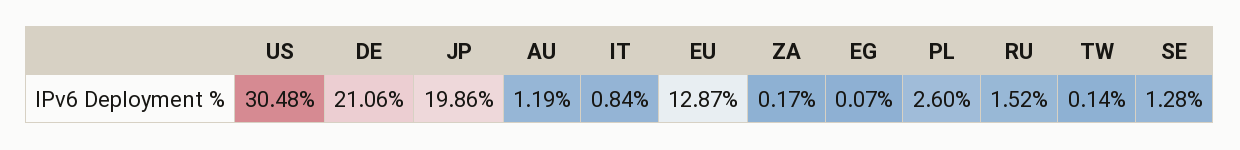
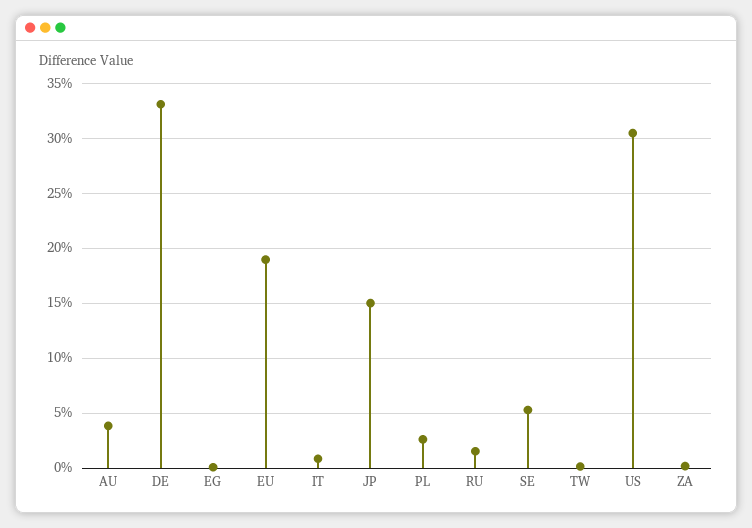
DE: 21.06 -> 33
JP: 19.86 -> 15
AU: 1.19 -> 4
EU: 12.87 -> 19
SE: 1.28 -> 5

